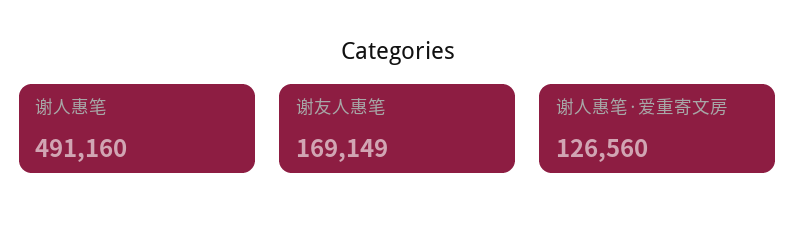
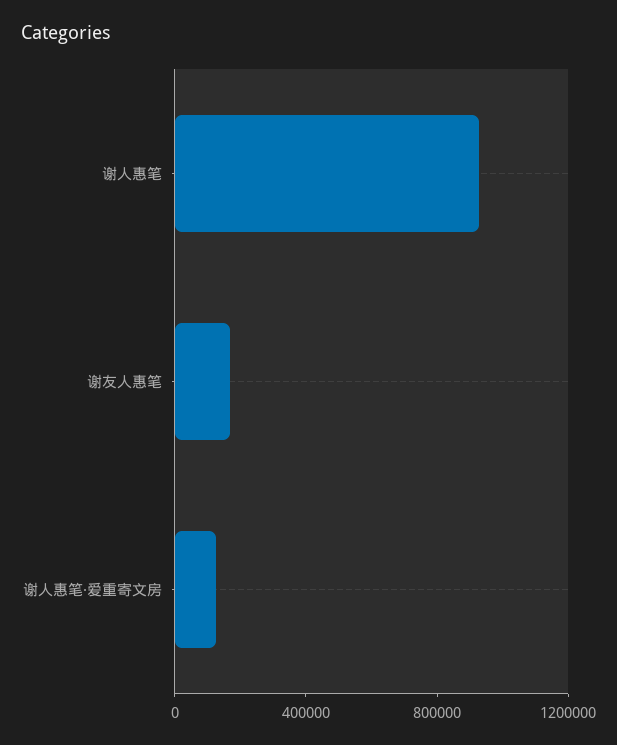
谢人惠笔: 491160 -> 900000

